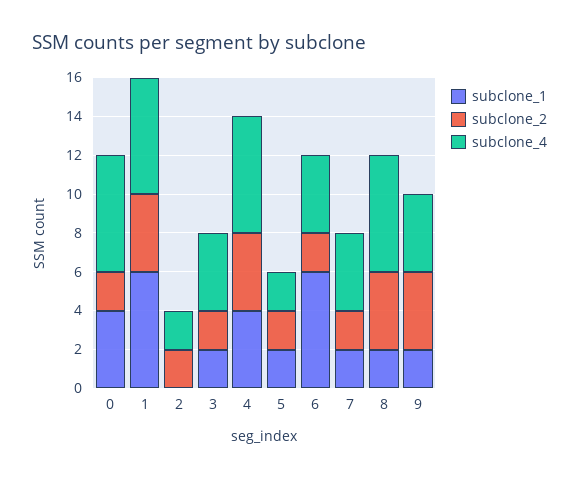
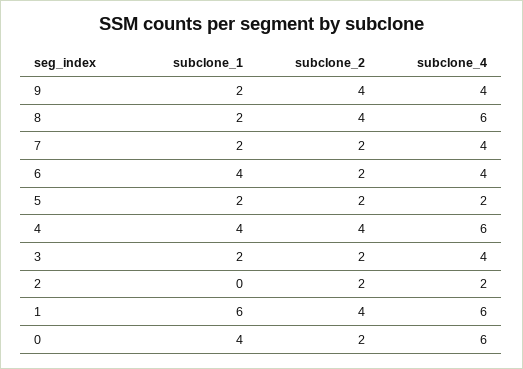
subclone_1, 6: 6 -> 4

